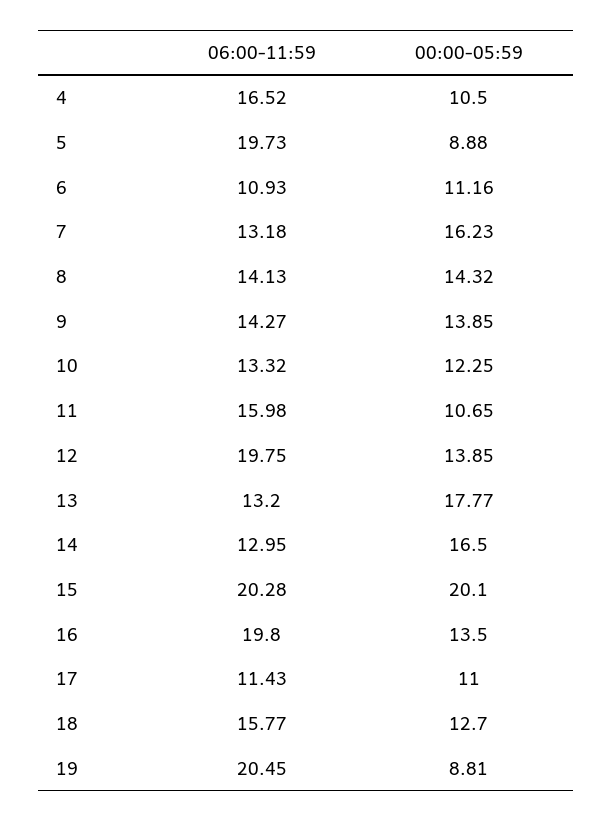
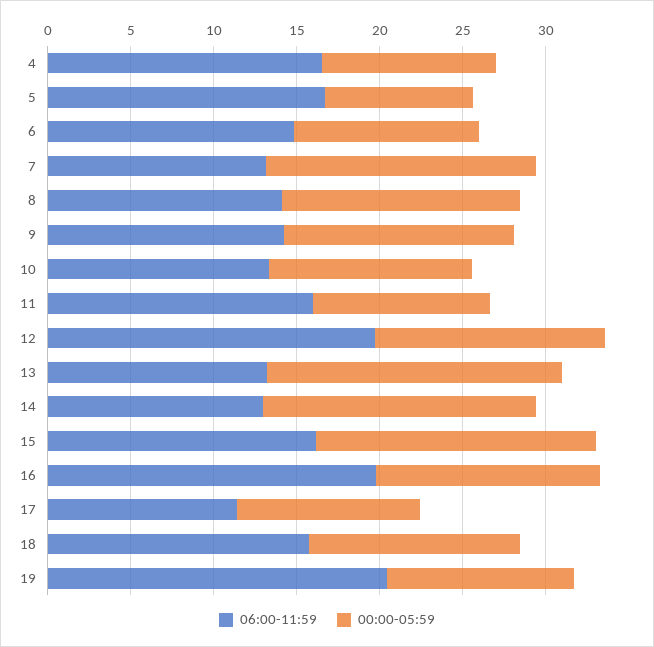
06:00-11:59, 5: 19.73 -> 17
06:00-11:59, 6: 10.93 -> 15
06:00-11:59, 15: 20.28 -> 16
00:00-05:59, 15: 20.1 -> 17
00:00-05:59, 19: 8.81 -> 11

